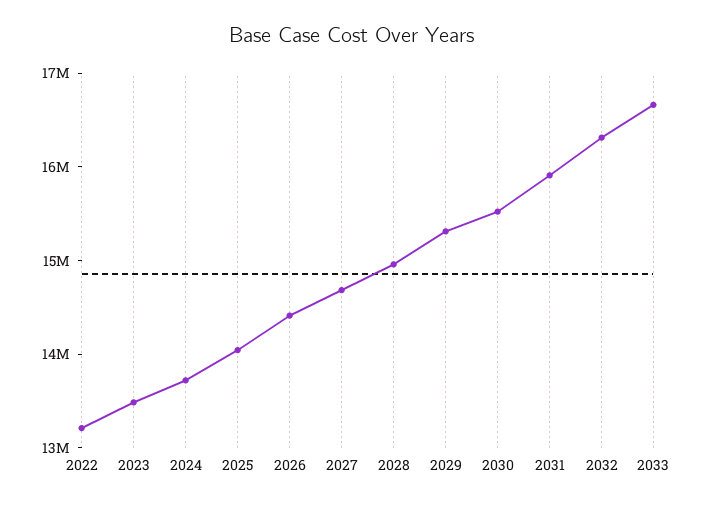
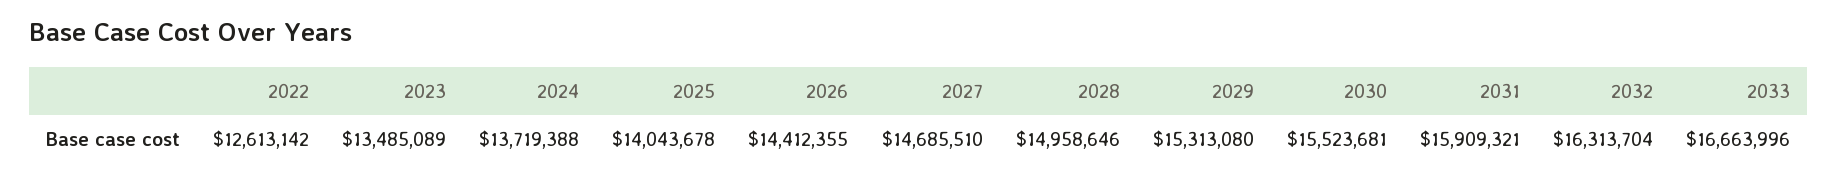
2022: 13200000 -> 12613142

